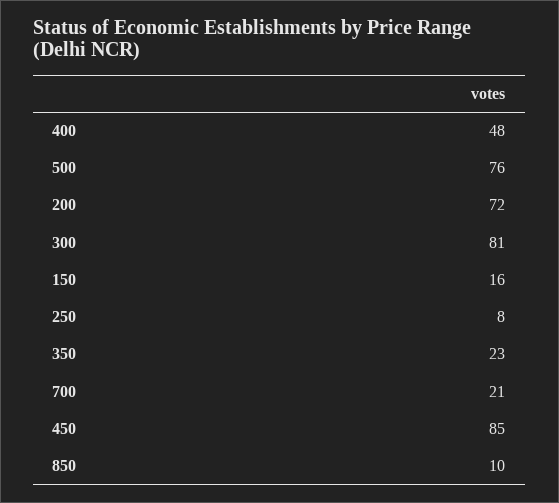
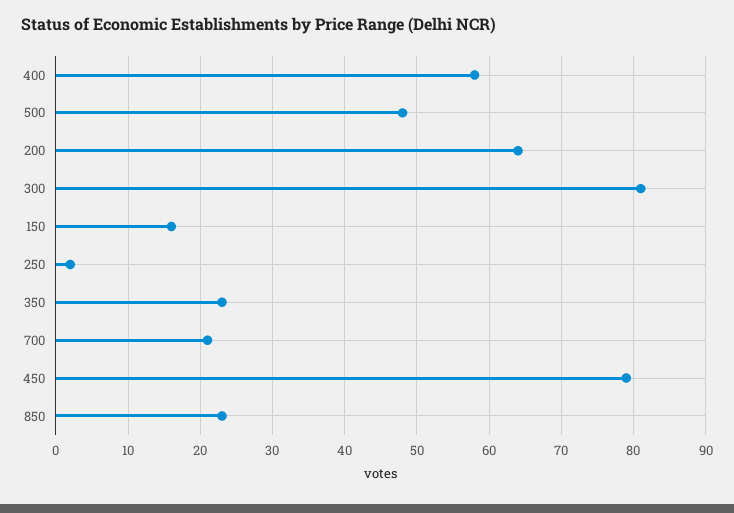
400: 48 -> 58
500: 76 -> 48
200: 72 -> 64
250: 8 -> 2
450: 85 -> 79
850: 10 -> 23

